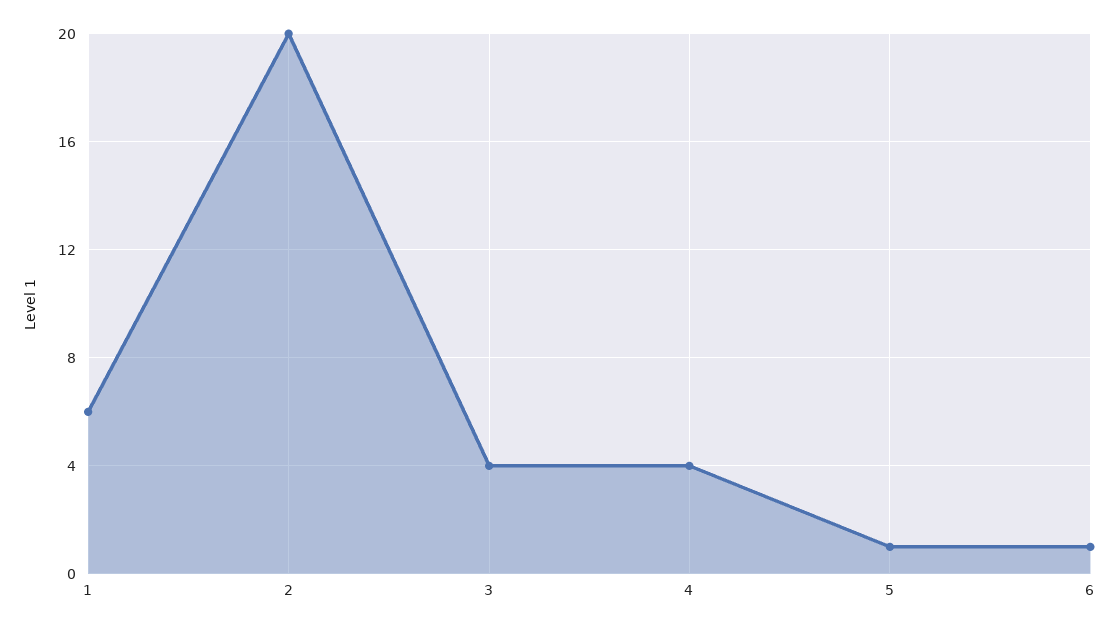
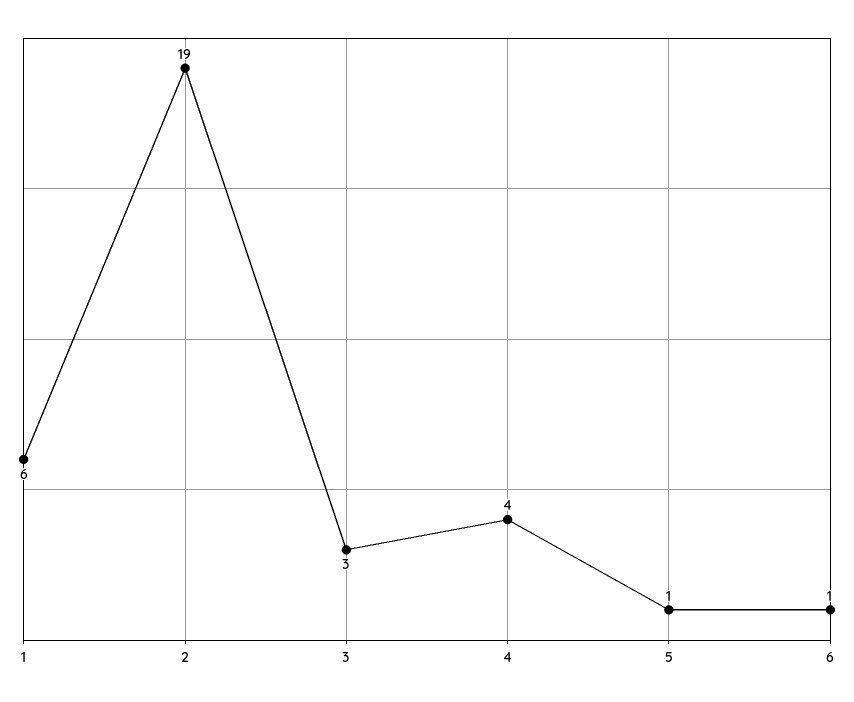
2: 20 -> 19
3: 4 -> 3

